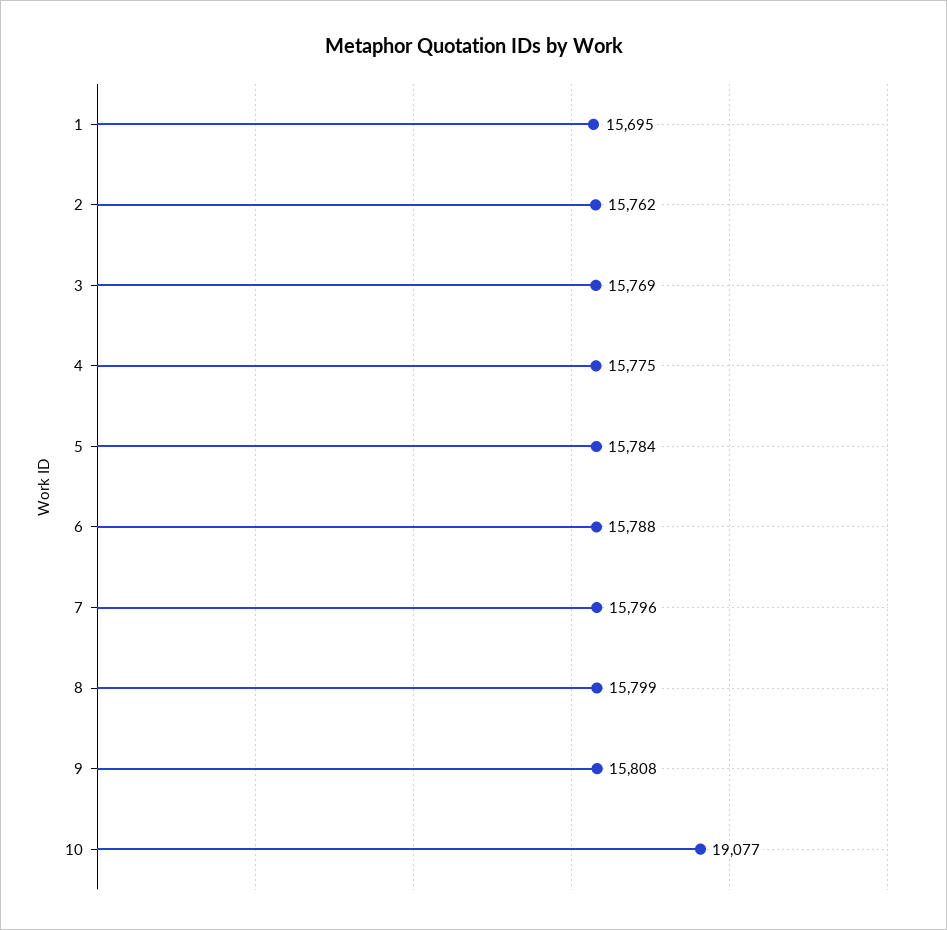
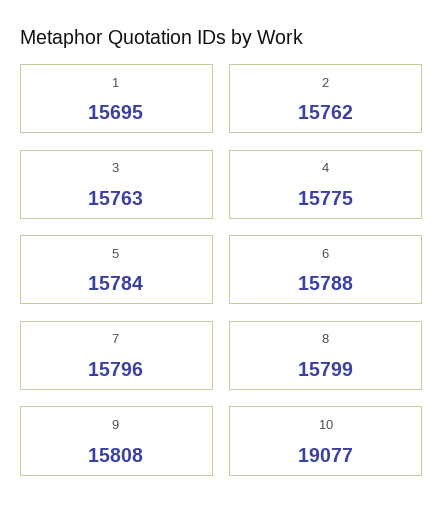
3: 15769 -> 15763

